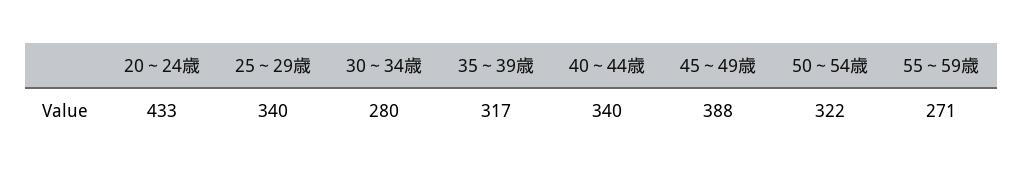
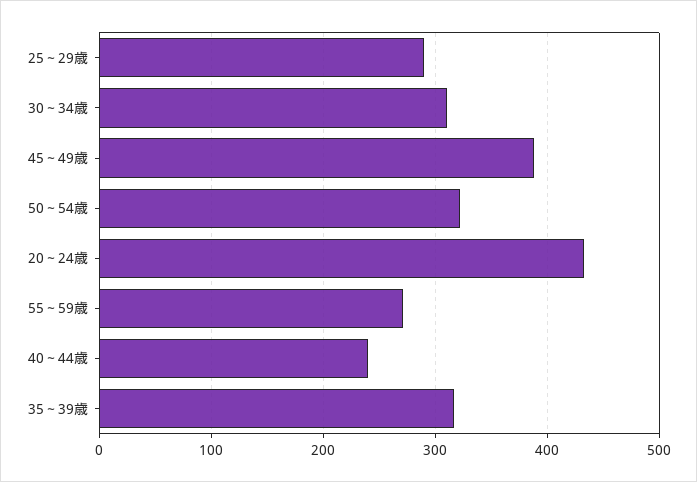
25～29歳: 340 -> 290
30～34歳: 280 -> 310
40～44歳: 340 -> 240

